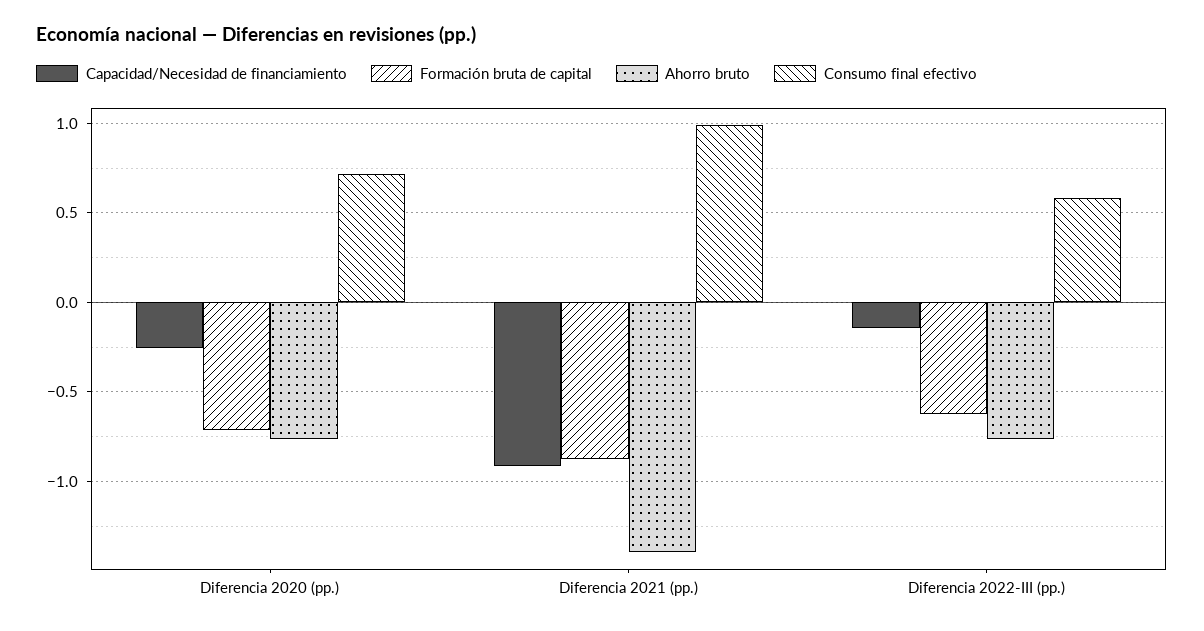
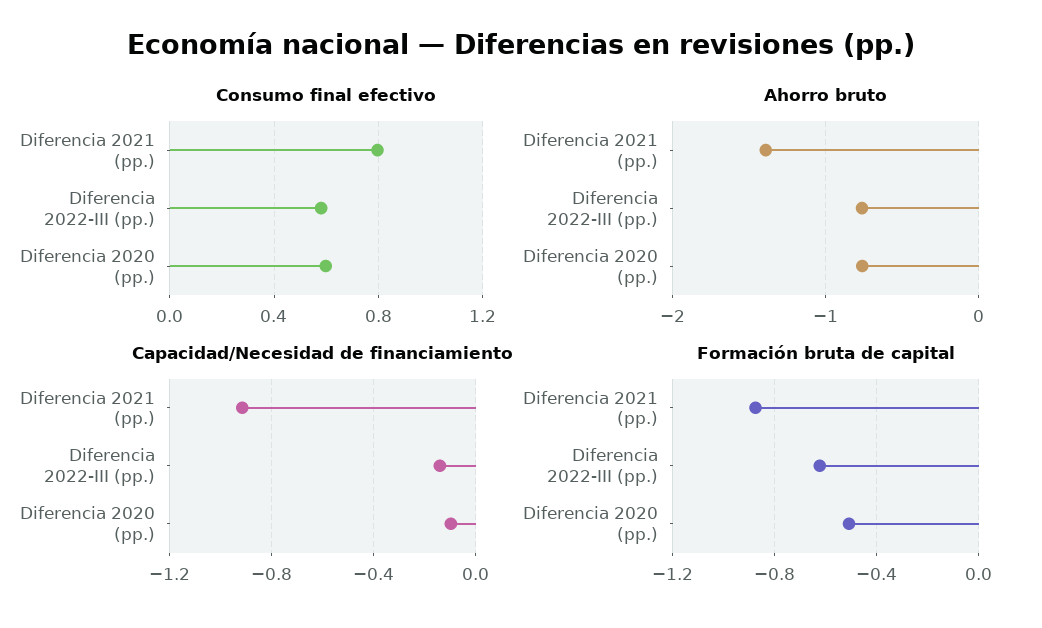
Capacidad/Necesidad de financiamiento, Diferencia 2020 (pp.): -0.25 -> -0.1
Formación bruta de capital, Diferencia 2020 (pp.): -0.7 -> -0.5
Consumo final efectivo, Diferencia 2020 (pp.): 0.7 -> 0.6
Consumo final efectivo, Diferencia 2021 (pp.): 1 -> 0.8

